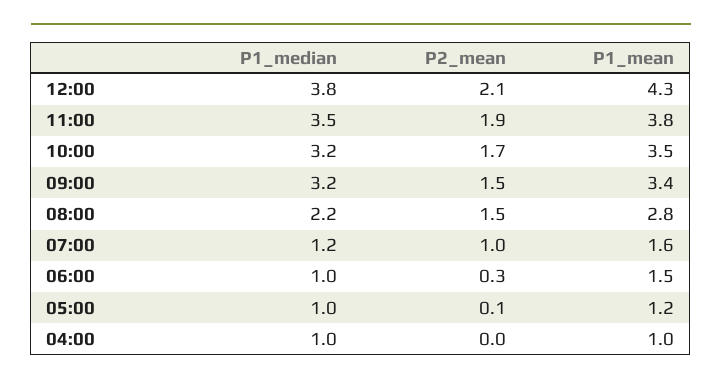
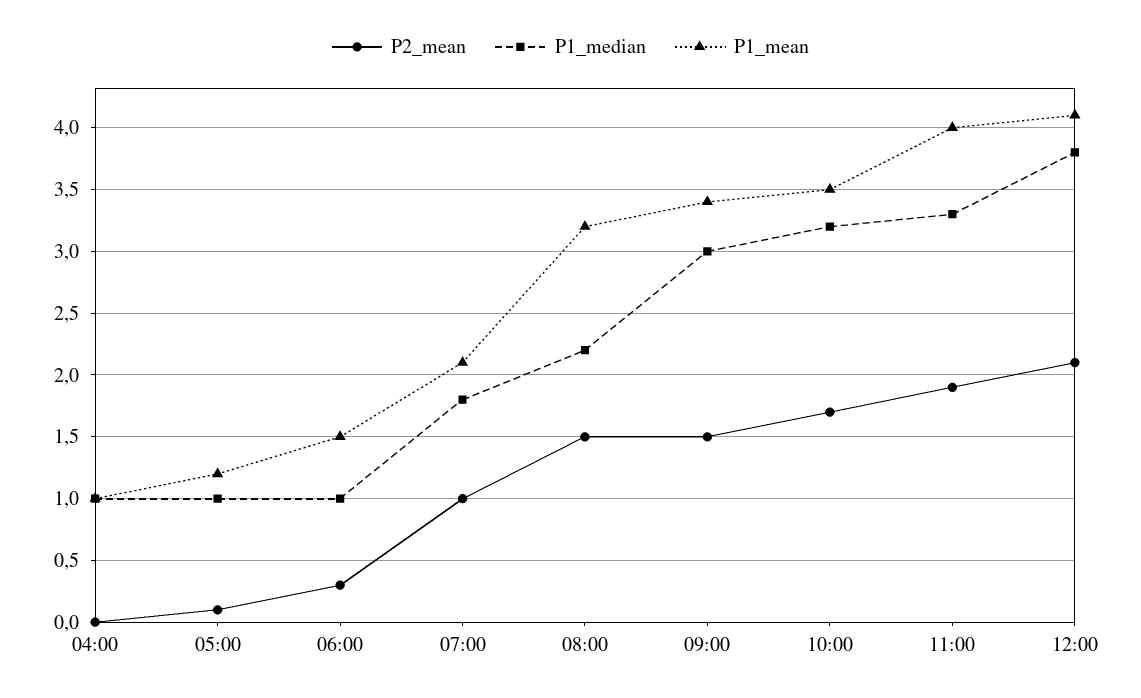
P1_mean, 12:00: 4.3 -> 4.1
P1_median, 11:00: 3.5 -> 3.3
P1_mean, 11:00: 3.8 -> 4
P1_median, 09:00: 3.2 -> 3
P1_mean, 08:00: 2.8 -> 3.2
P1_median, 07:00: 1.2 -> 1.8
P1_mean, 07:00: 1.6 -> 2.1

